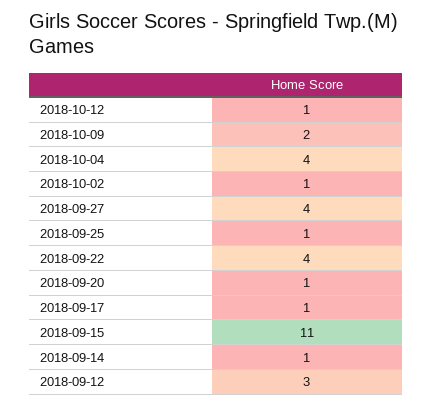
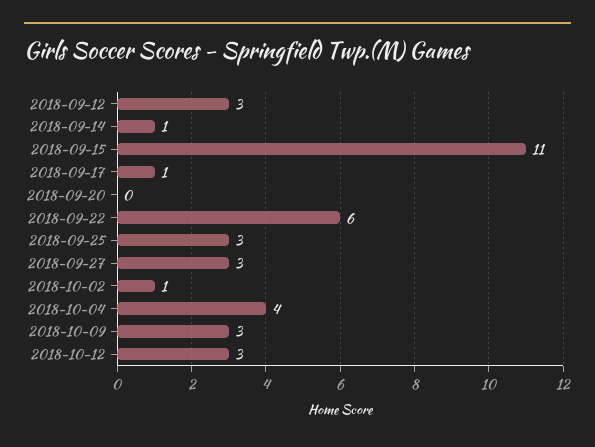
2018-10-12: 1 -> 3
2018-10-09: 2 -> 3
2018-09-27: 4 -> 3
2018-09-25: 1 -> 3
2018-09-22: 4 -> 6
2018-09-20: 1 -> 0

